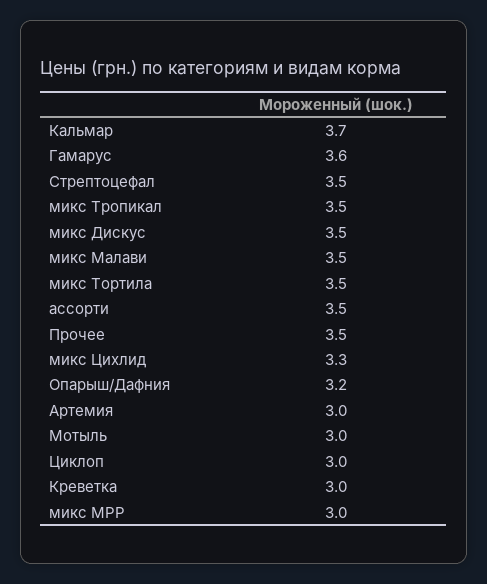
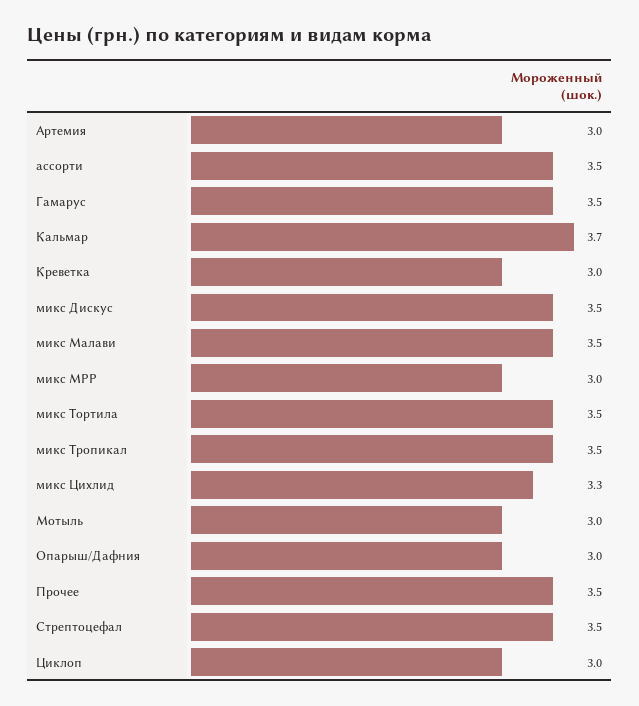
Гамарус: 3.6 -> 3.5
Опарыш/Дафния: 3.2 -> 3

